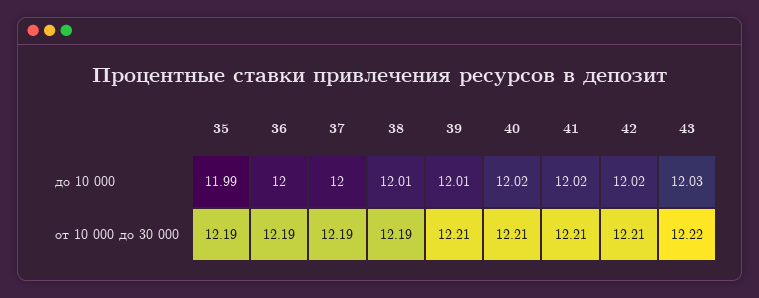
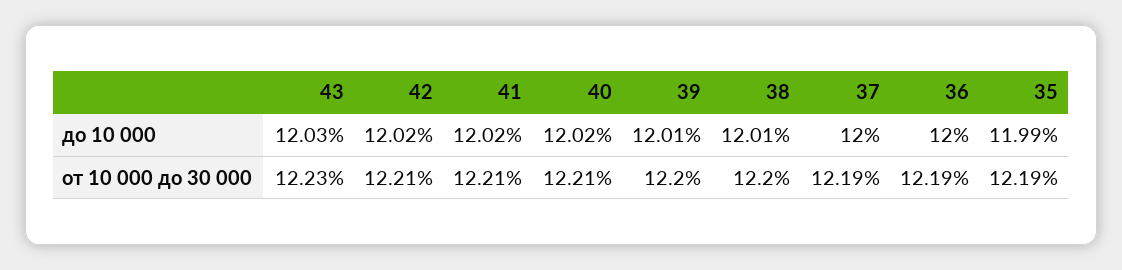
38, от 10 000 до 30 000: 12.19 -> 12.2
39, от 10 000 до 30 000: 12.21 -> 12.2
43, от 10 000 до 30 000: 12.22 -> 12.23

